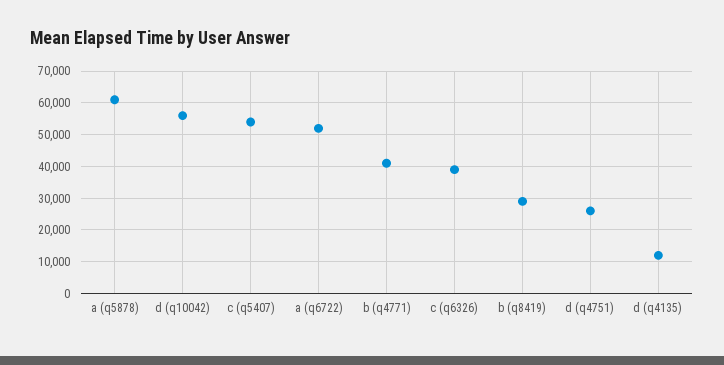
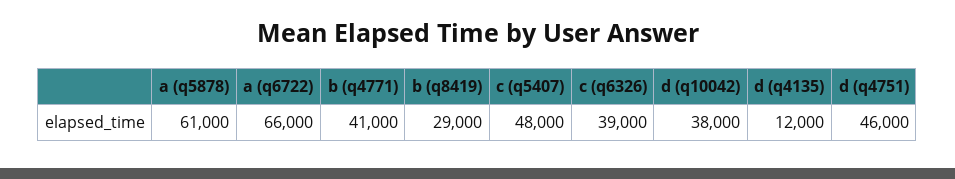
d (q10042): 56000 -> 38000
c (q5407): 54000 -> 48000
a (q6722): 52000 -> 66000
d (q4751): 26000 -> 46000

